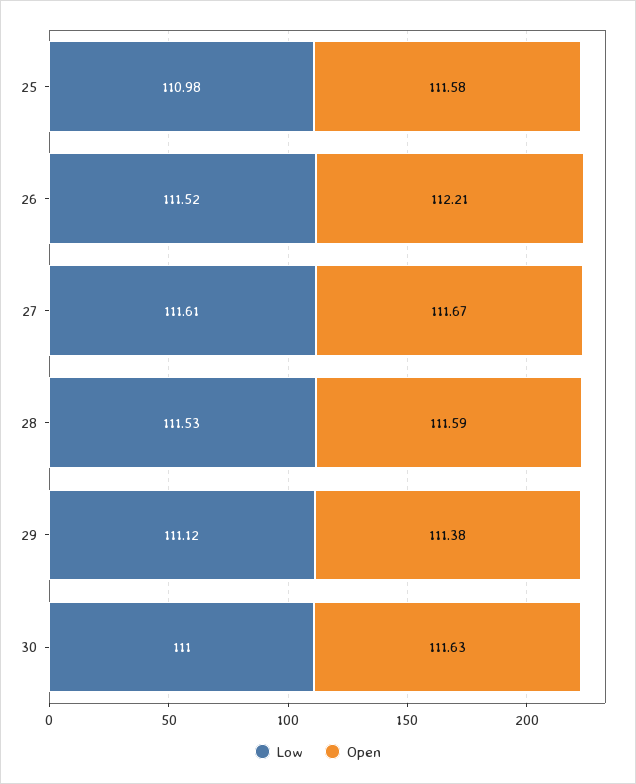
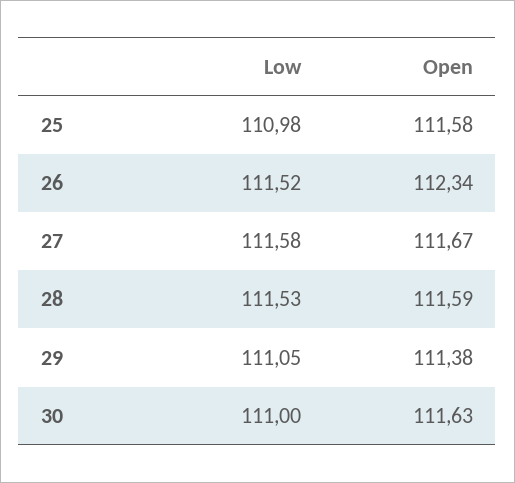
Open, 26: 112.21 -> 112.34
Low, 27: 111.61 -> 111.58
Low, 29: 111.12 -> 111.05

